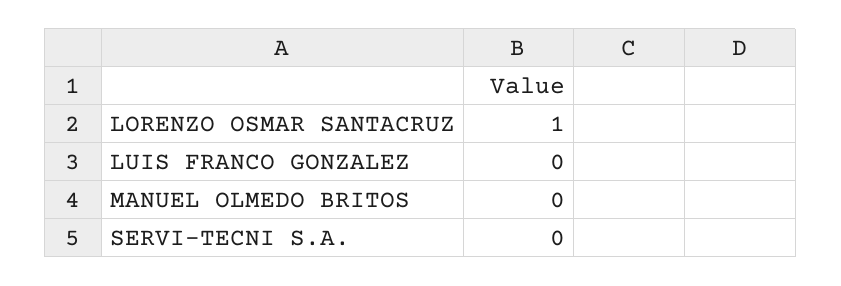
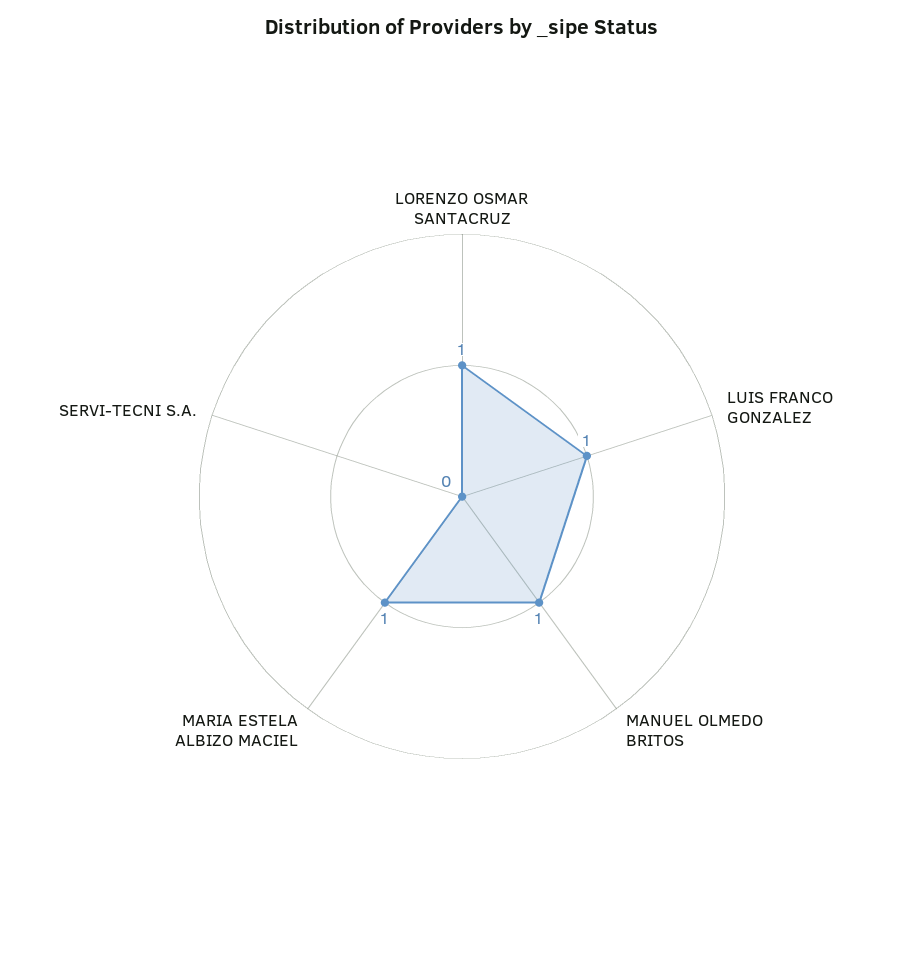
LUIS FRANCO GONZALEZ: 0 -> 1
MANUEL OLMEDO BRITOS: 0 -> 1
MARIA ESTELA ALBIZO MACIEL: none -> 1

